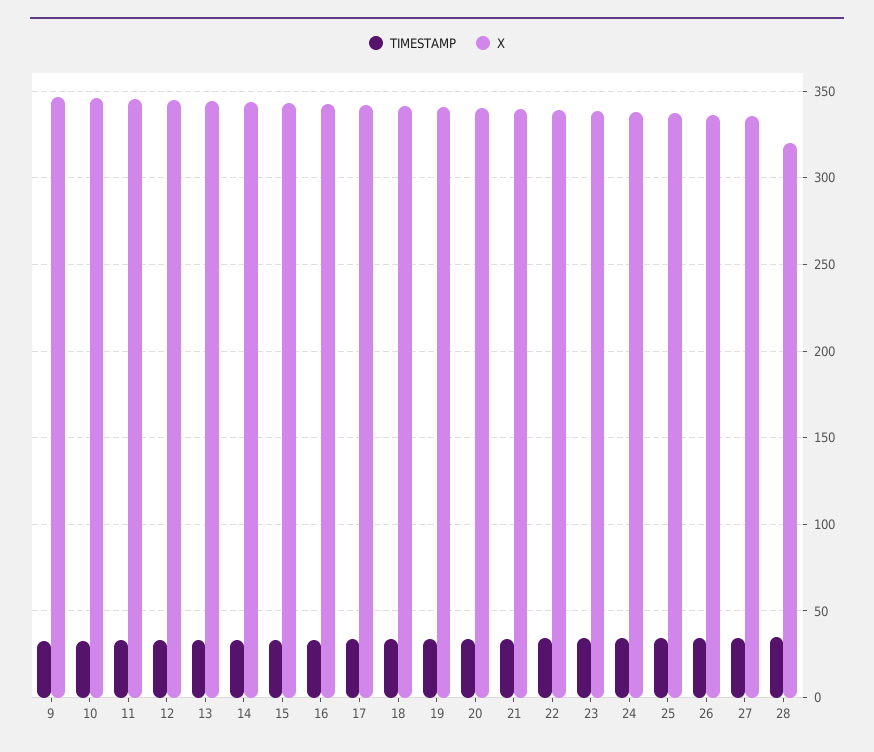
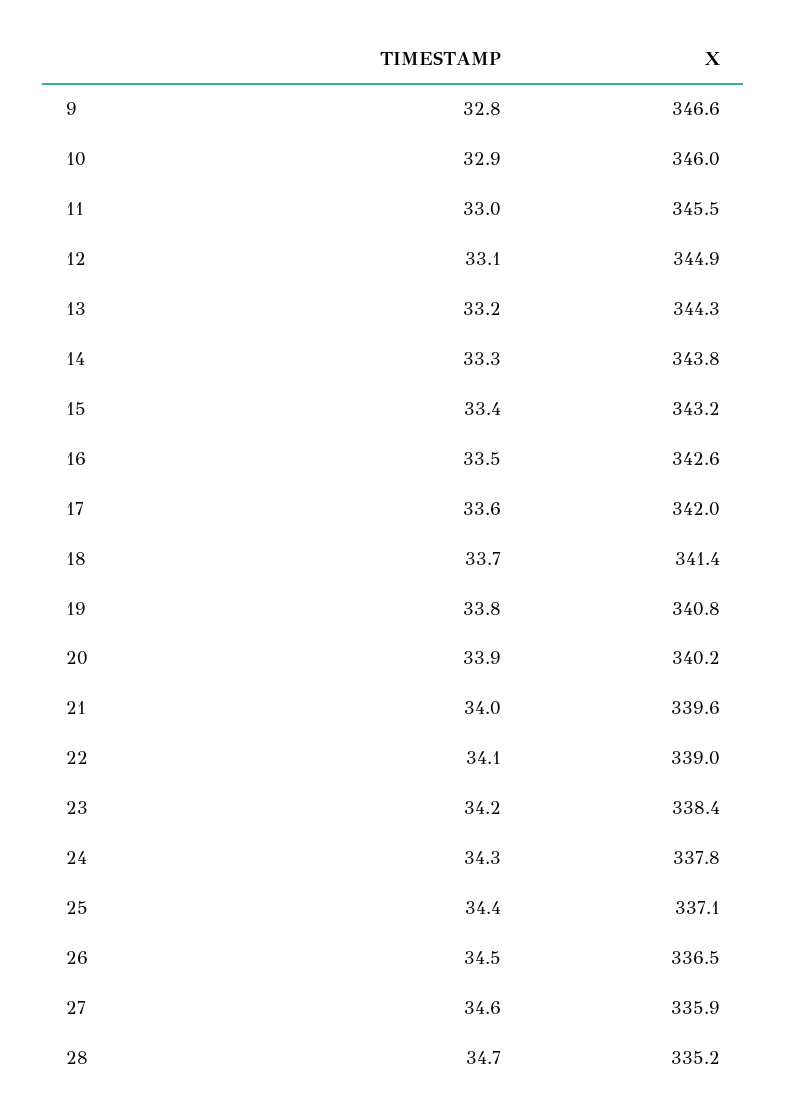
X, 28: 320 -> 335.2

